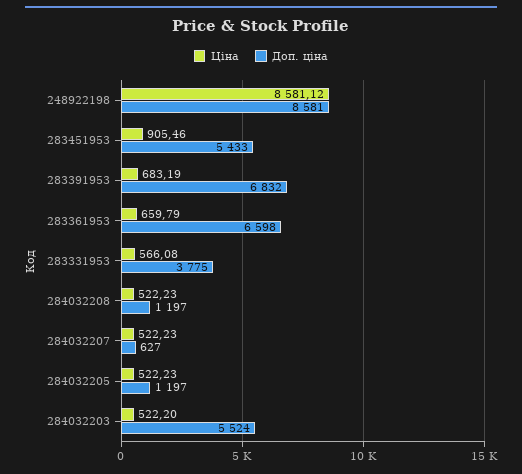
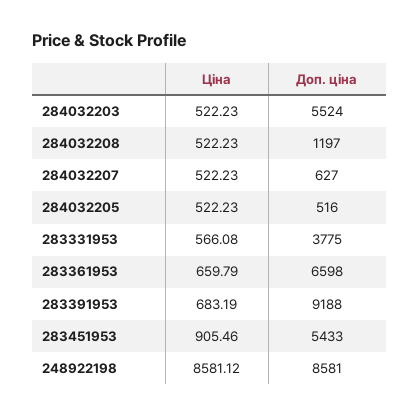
Доп. ціна, 283391953: 6832 -> 9188
Доп. ціна, 284032205: 1197 -> 516
Ціна, 284032203: 522.2 -> 522.23

